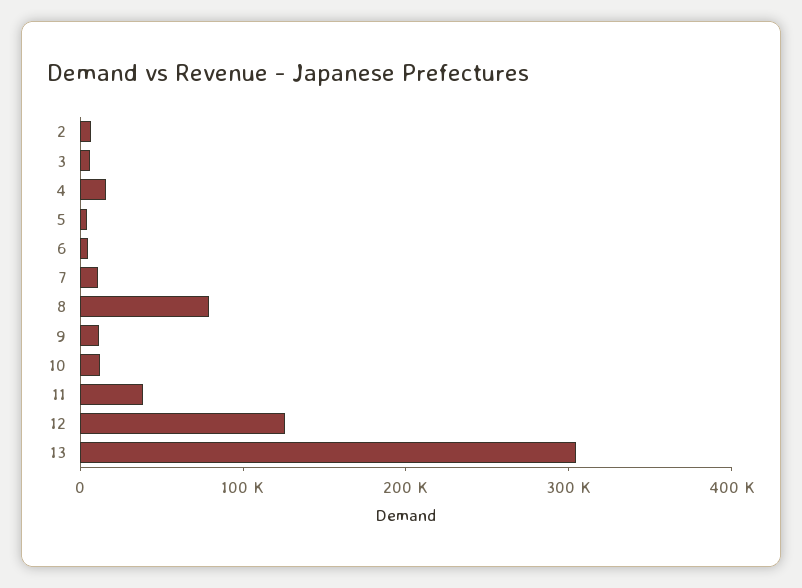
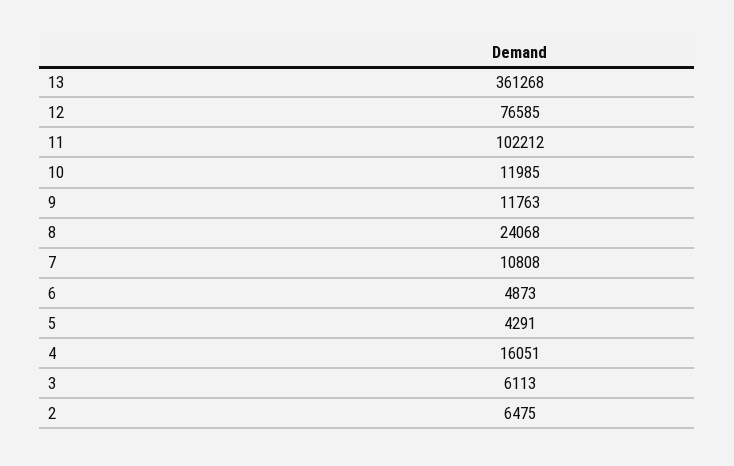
8: 80000 -> 24068
11: 40000 -> 102212
12: 120000 -> 76585
13: 300000 -> 361268

